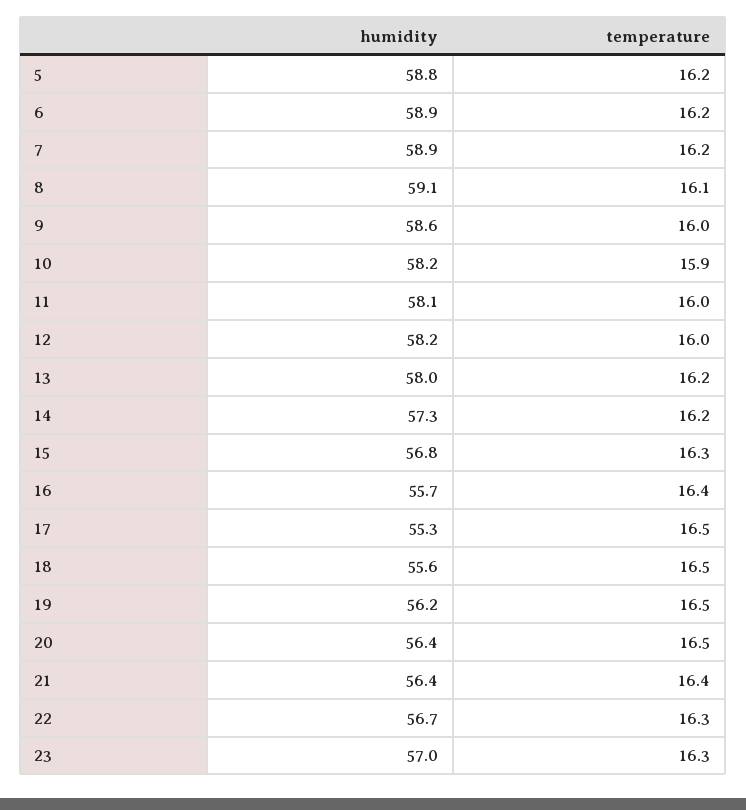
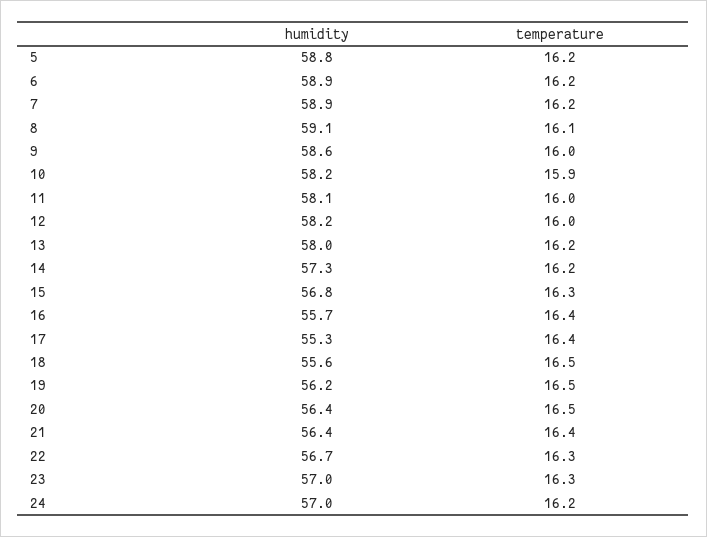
temperature, 17: 16.5 -> 16.4
humidity, 24: none -> 57
temperature, 24: none -> 16.2

